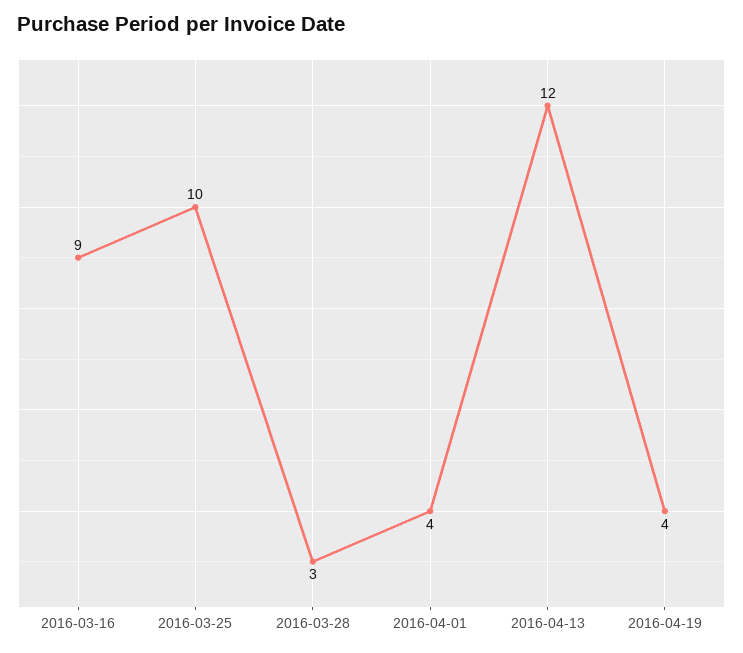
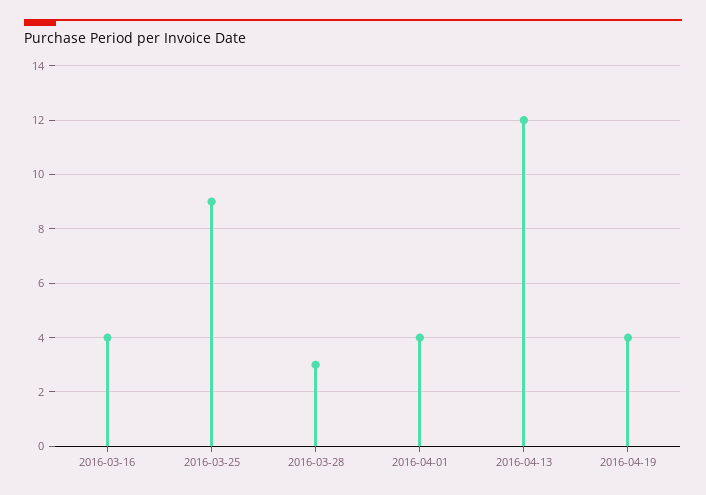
2016-03-16: 9 -> 4
2016-03-25: 10 -> 9

